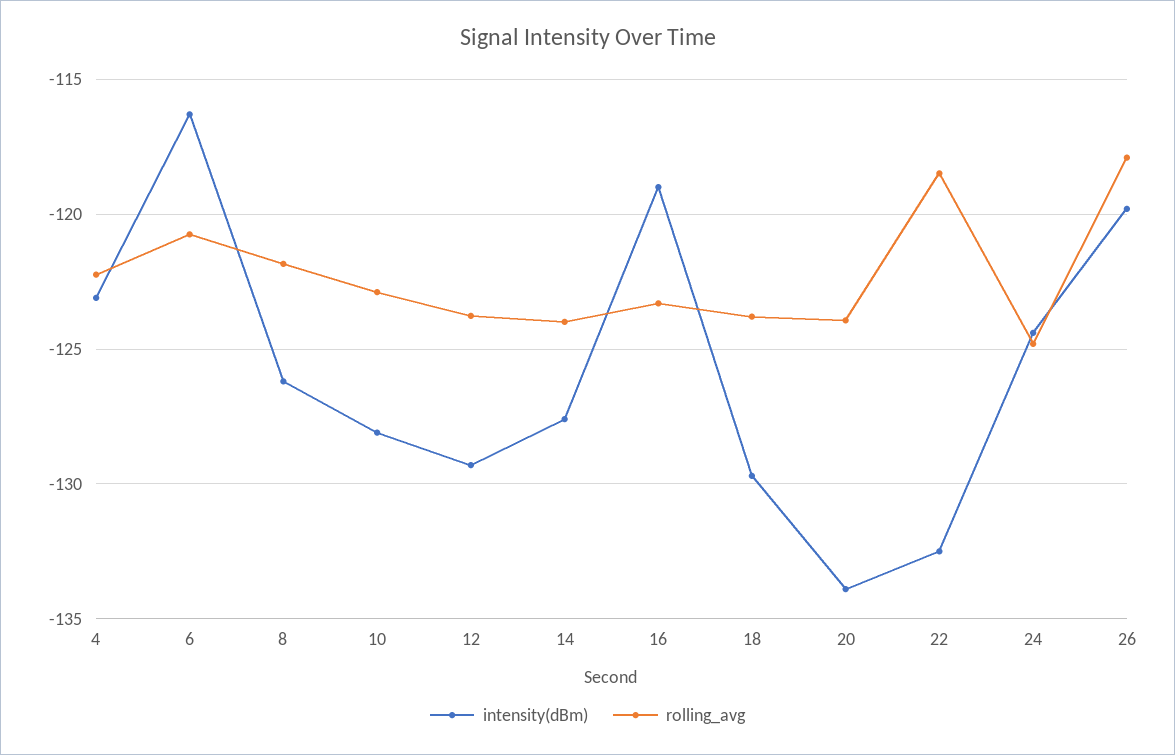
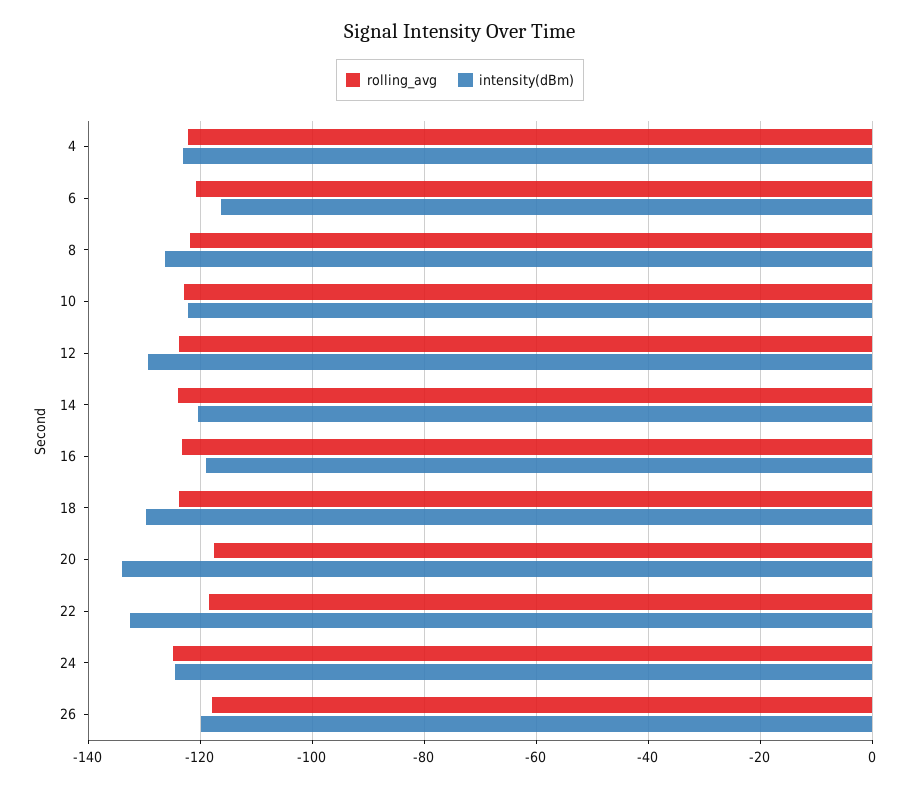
intensity(dBm), 10: -128 -> -122
intensity(dBm), 14: -127.5 -> -120
rolling_avg, 20: -124 -> -118

